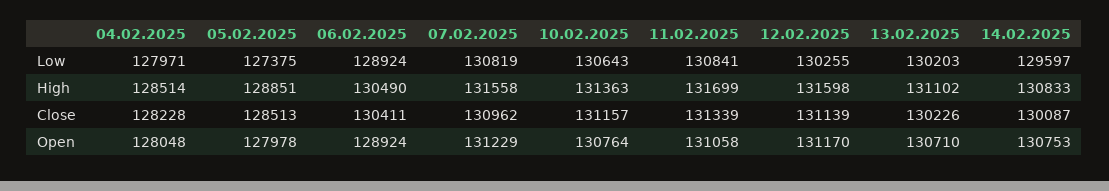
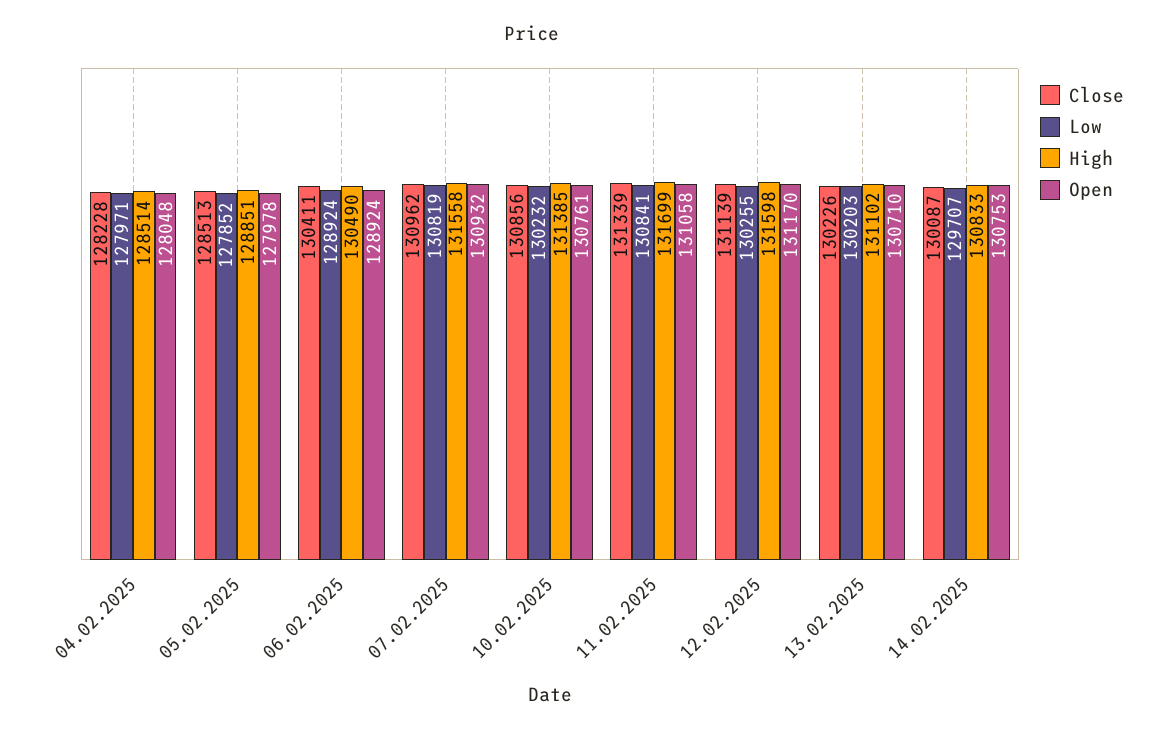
Low, 05.02.2025: 127375 -> 127852
Low, 10.02.2025: 130643 -> 130232
Low, 14.02.2025: 129597 -> 129707
High, 10.02.2025: 131363 -> 131385
Close, 10.02.2025: 131157 -> 130856
Open, 07.02.2025: 131229 -> 130932
Open, 10.02.2025: 130764 -> 130761

